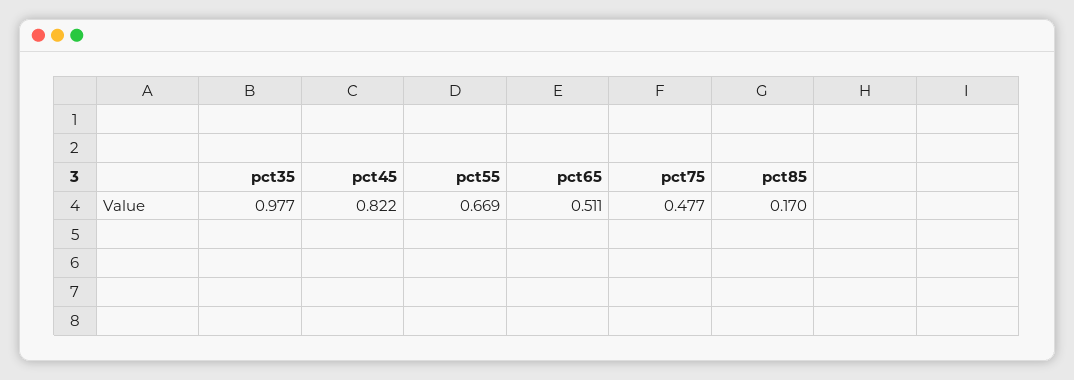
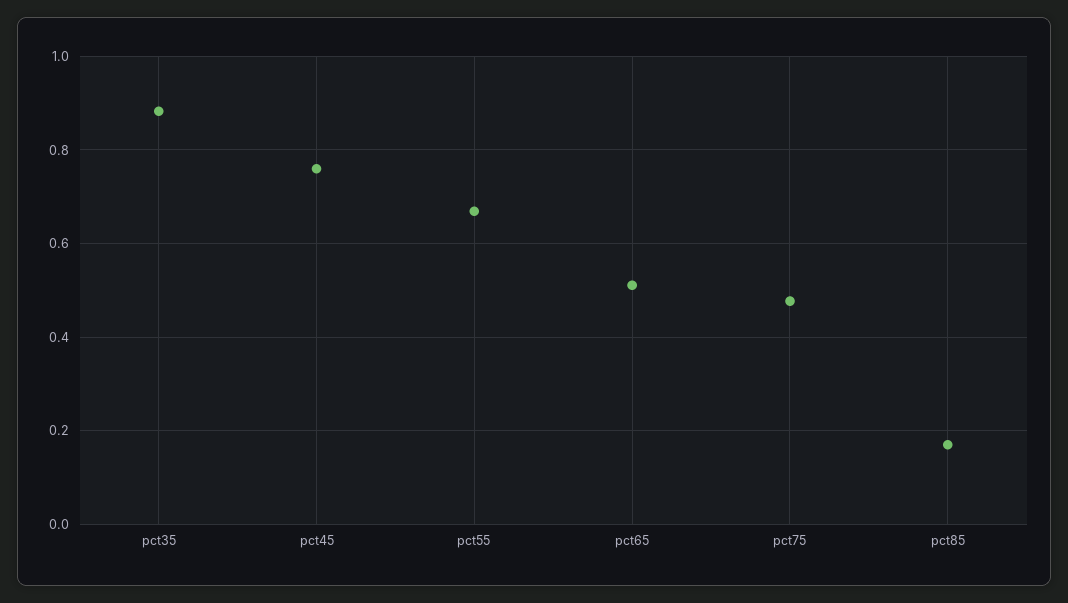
pct35: 0.977 -> 0.88
pct45: 0.822 -> 0.76

